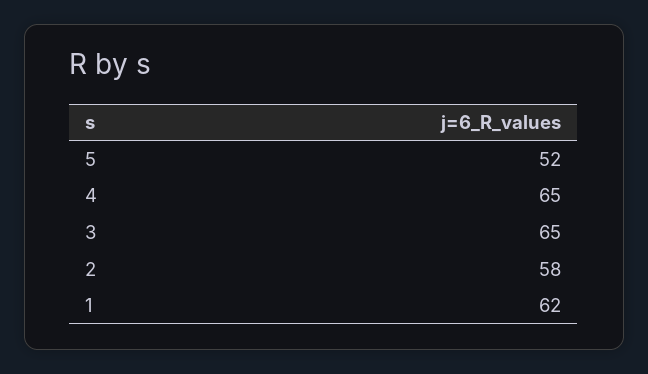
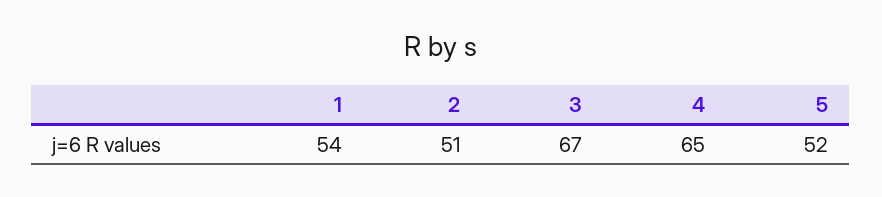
3: 65 -> 67
2: 58 -> 51
1: 62 -> 54

